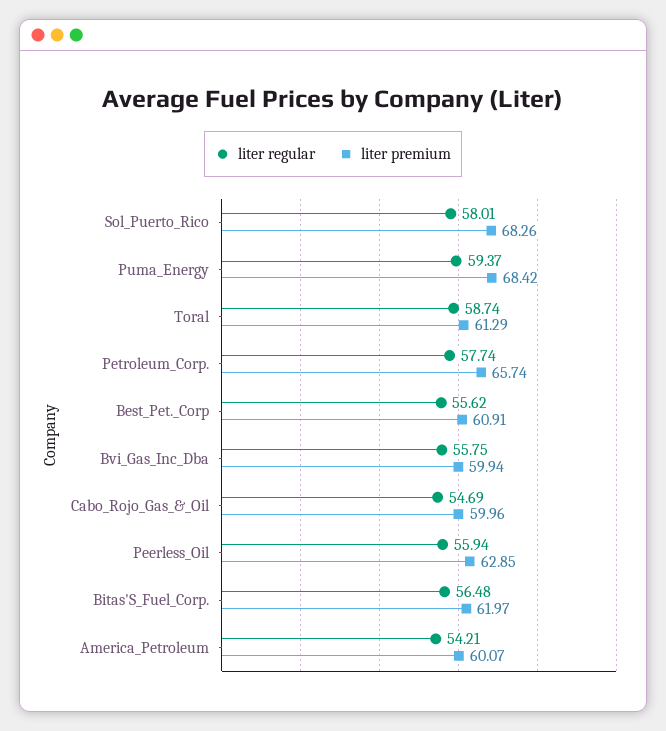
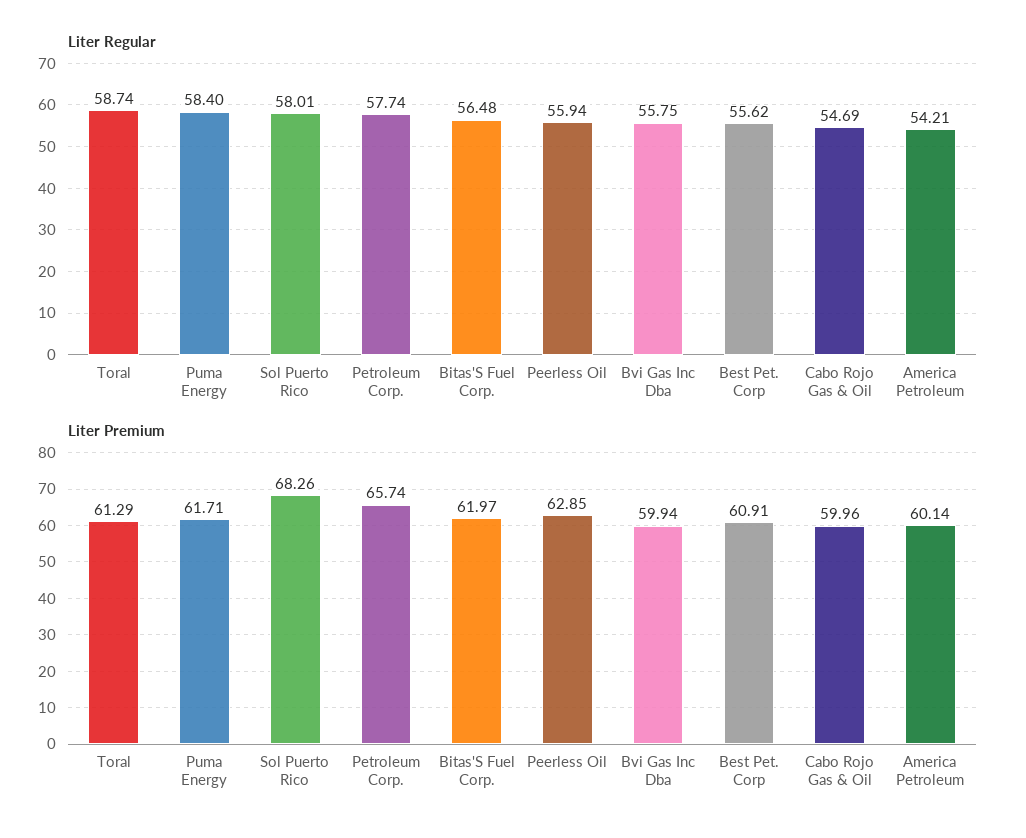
liter regular, Puma_Energy: 59.37 -> 58.4
liter premium, Puma_Energy: 68.42 -> 61.71
liter premium, America_Petroleum: 60.07 -> 60.14

